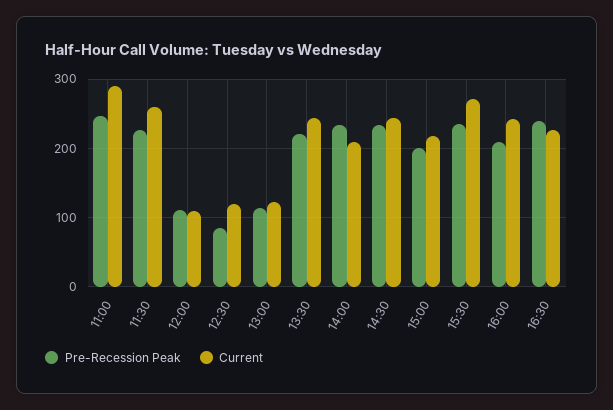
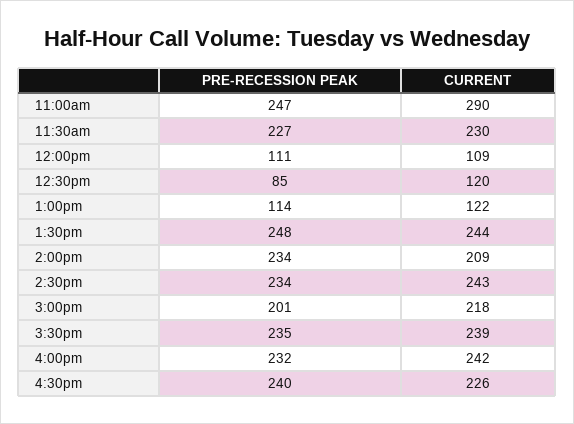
Current, 11:30: 260 -> 230
Pre-Recession Peak, 13:30: 220 -> 248
Current, 15:30: 270 -> 239
Pre-Recession Peak, 16:00: 210 -> 232

